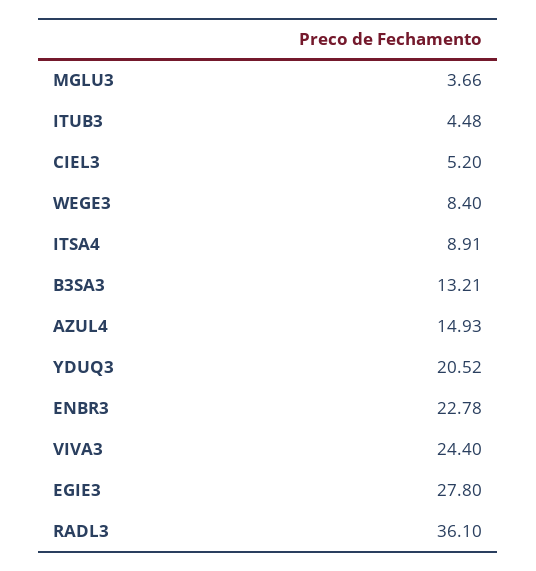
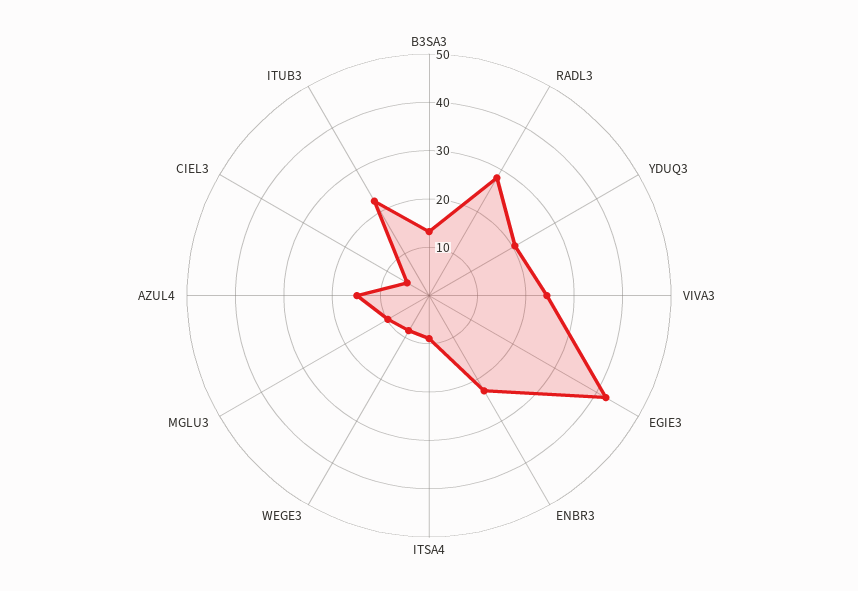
MGLU3: 3.66 -> 10
ITUB3: 4.48 -> 22
EGIE3: 27.8 -> 42
RADL3: 36.1 -> 28

